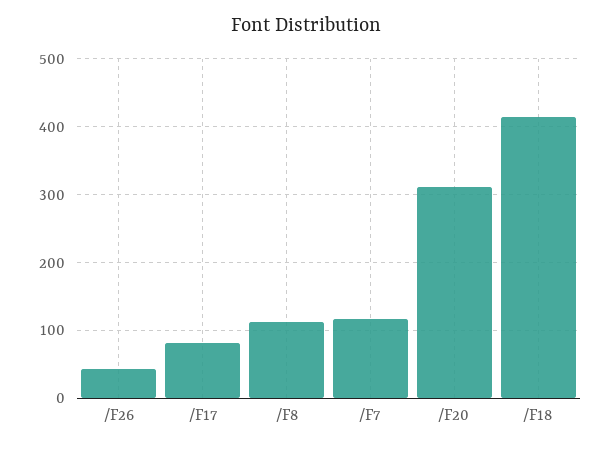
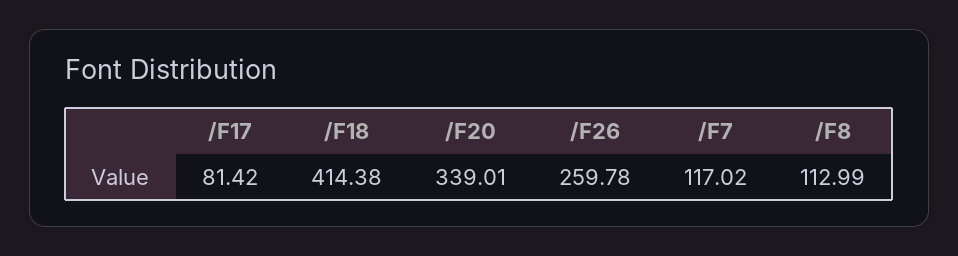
/F26: 40 -> 259.78
/F20: 310 -> 339.01

